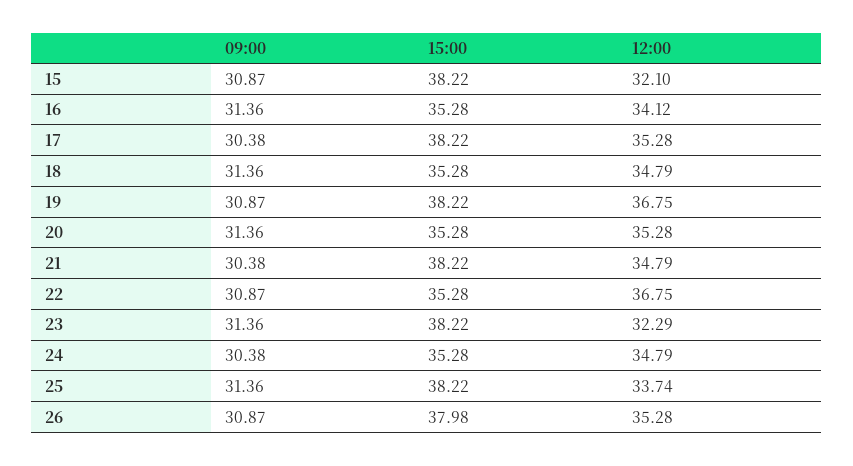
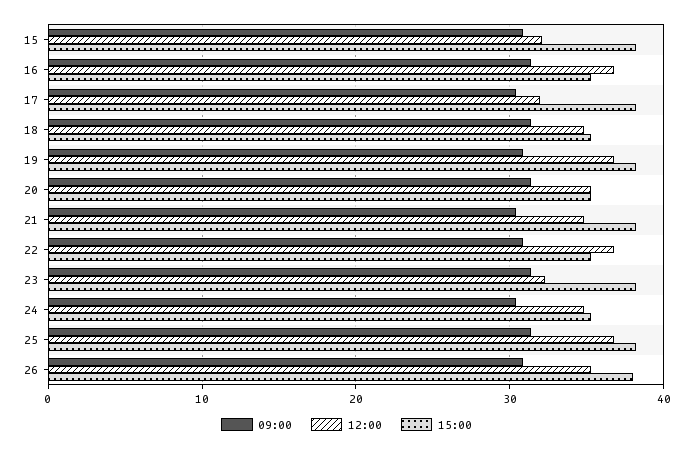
12:00, 16: 34.12 -> 37
12:00, 17: 35.28 -> 32
12:00, 25: 33.74 -> 37

